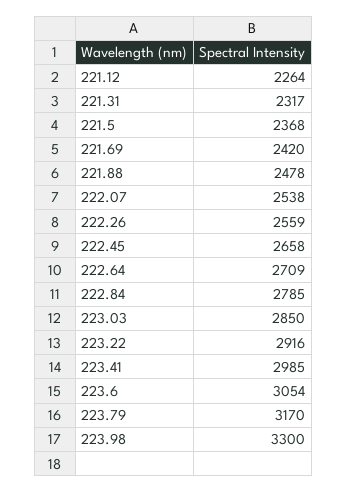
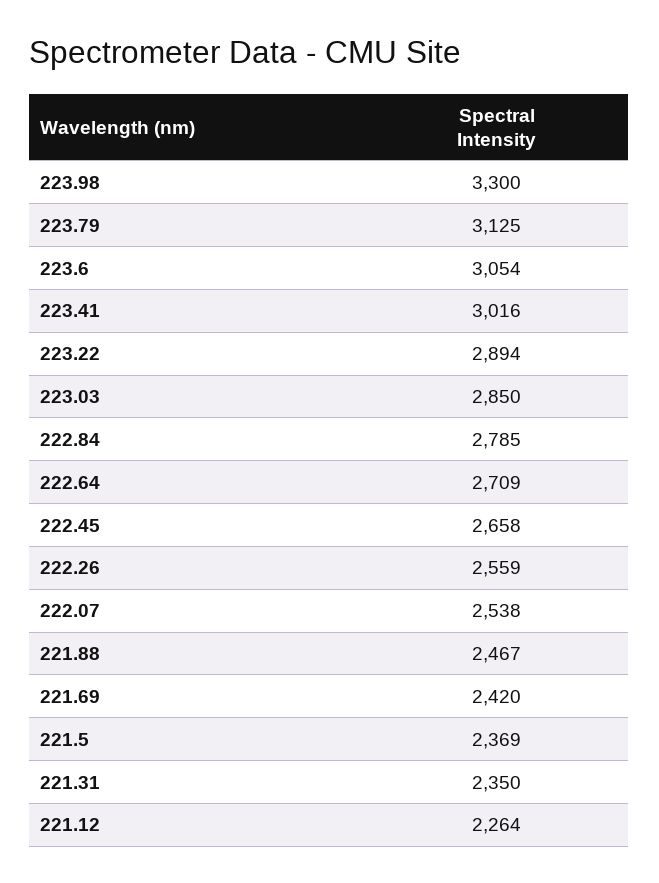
221.31: 2317 -> 2350
221.5: 2368 -> 2369
221.88: 2478 -> 2467
223.22: 2916 -> 2894
223.41: 2985 -> 3016
223.79: 3170 -> 3125

